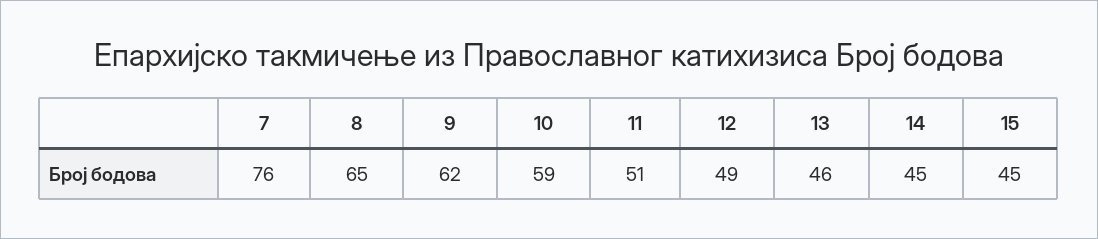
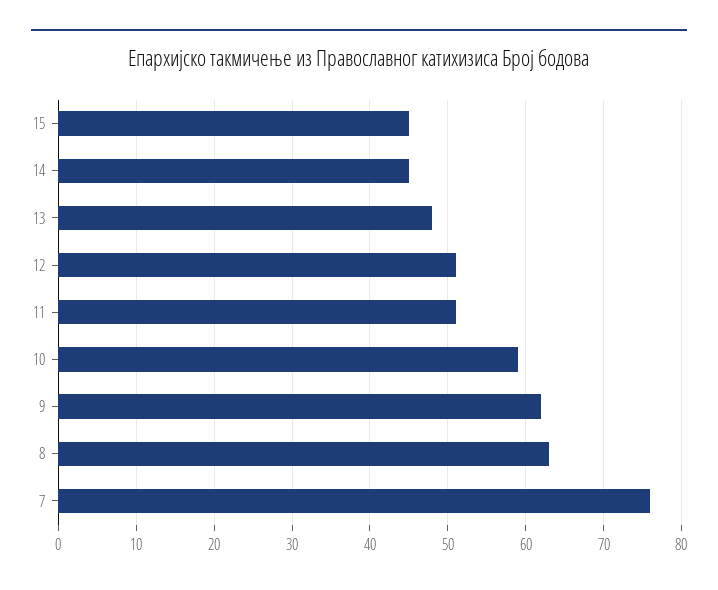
8: 65 -> 63
12: 49 -> 51
13: 46 -> 48

